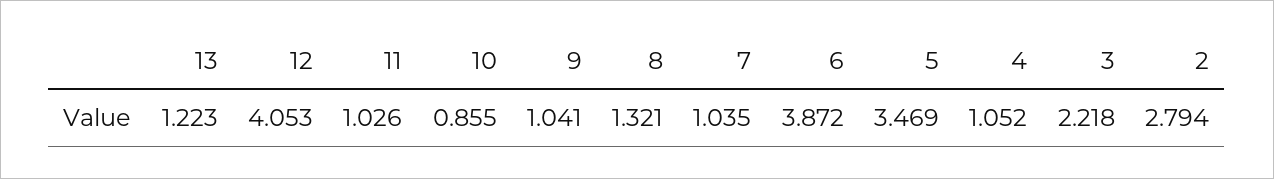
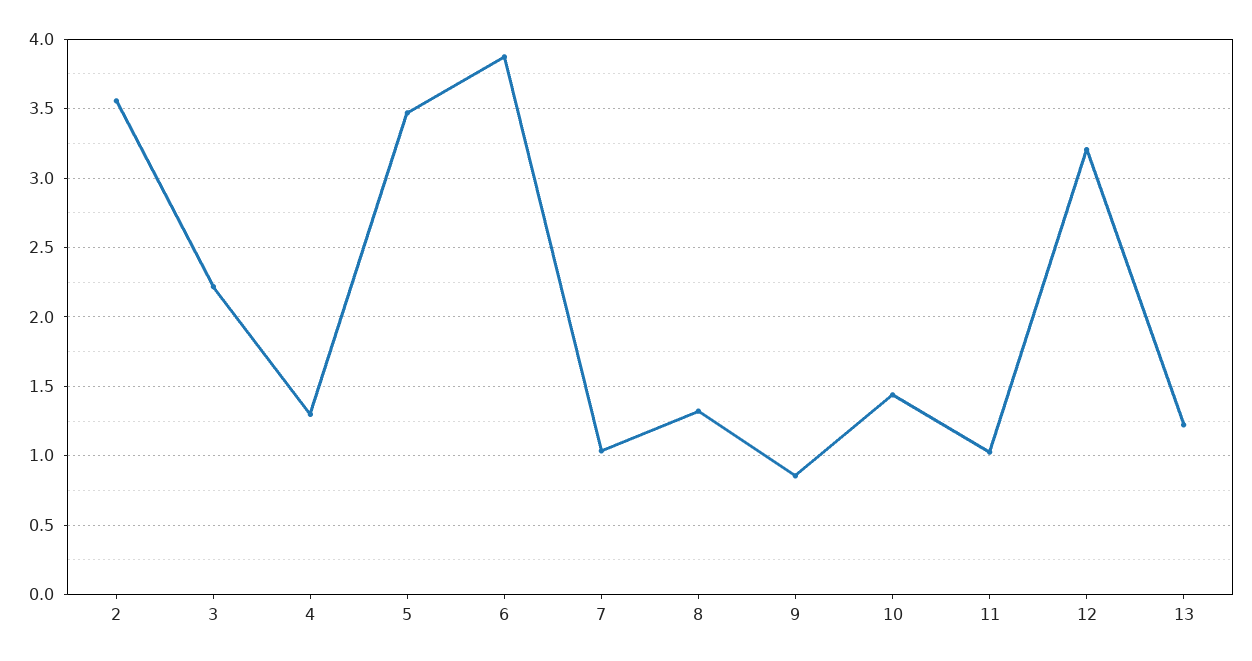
12: 4.053 -> 3.2
10: 0.855 -> 1.45
9: 1.041 -> 0.85
4: 1.052 -> 1.3
2: 2.794 -> 3.55

